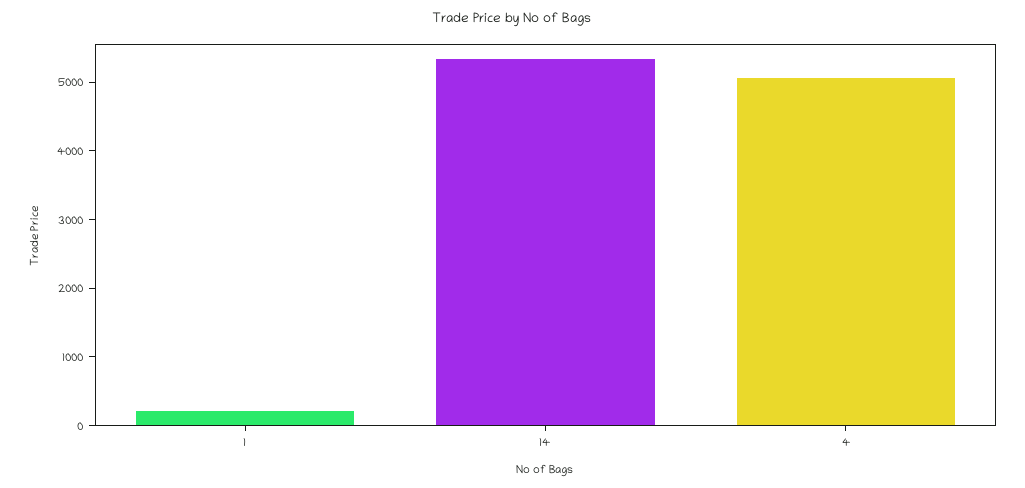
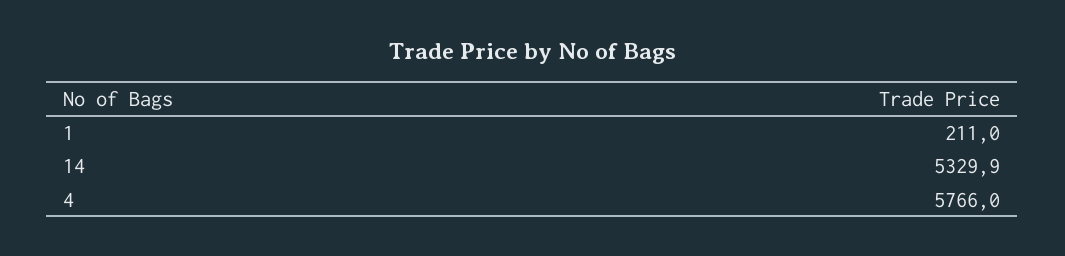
4: 5000 -> 5766

